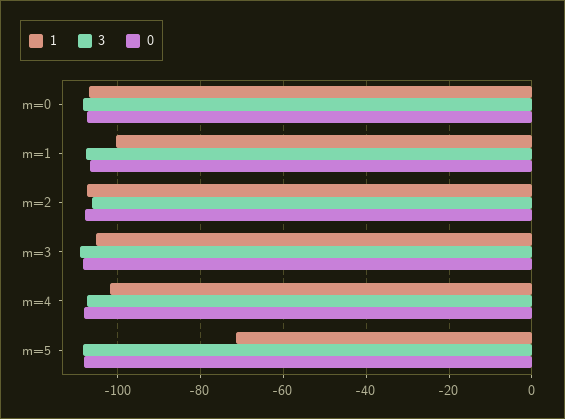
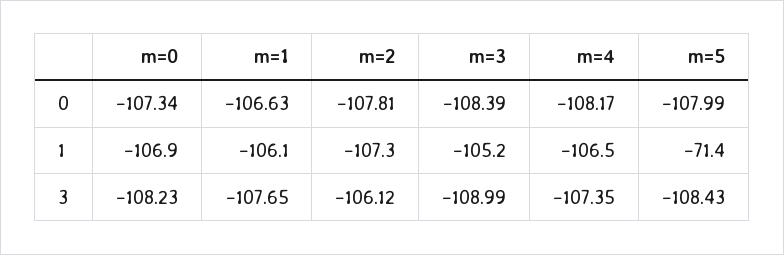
1, m=1: -100 -> -106.1
1, m=4: -102 -> -106.5

